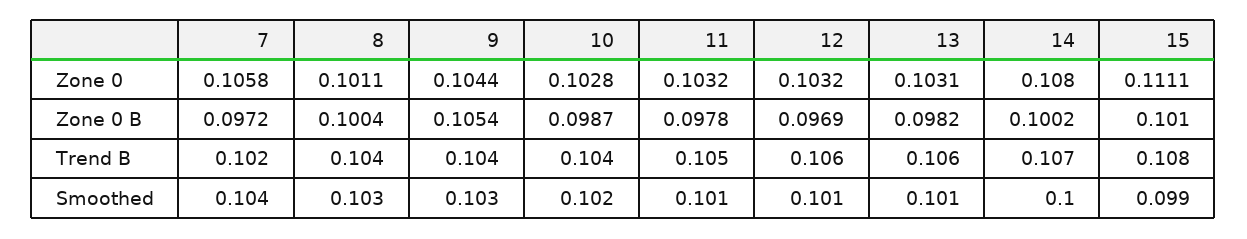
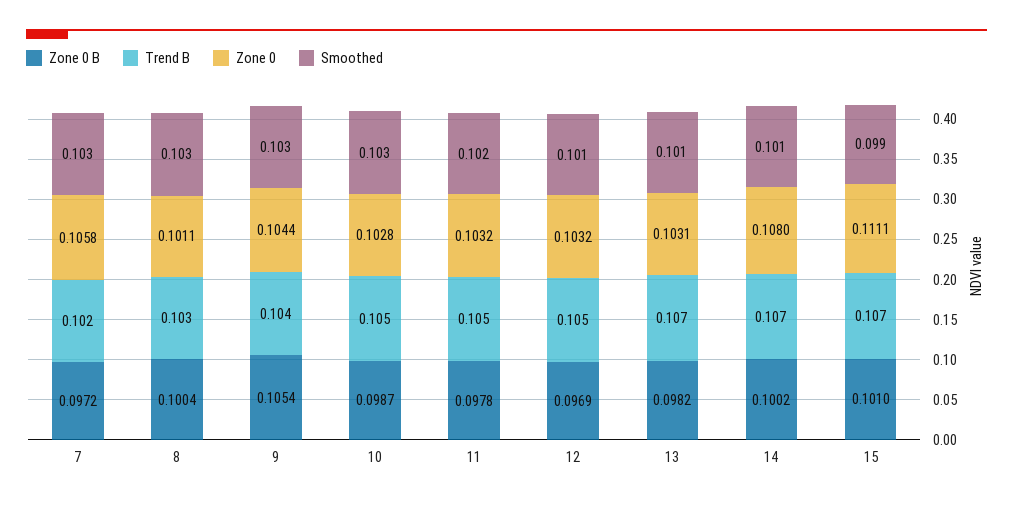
Trend B, 8: 0.104 -> 0.103
Trend B, 10: 0.104 -> 0.105
Trend B, 12: 0.106 -> 0.105
Trend B, 13: 0.106 -> 0.107
Trend B, 15: 0.108 -> 0.107
Smoothed, 7: 0.104 -> 0.103
Smoothed, 10: 0.102 -> 0.103
Smoothed, 11: 0.101 -> 0.102
Smoothed, 14: 0.1 -> 0.101

